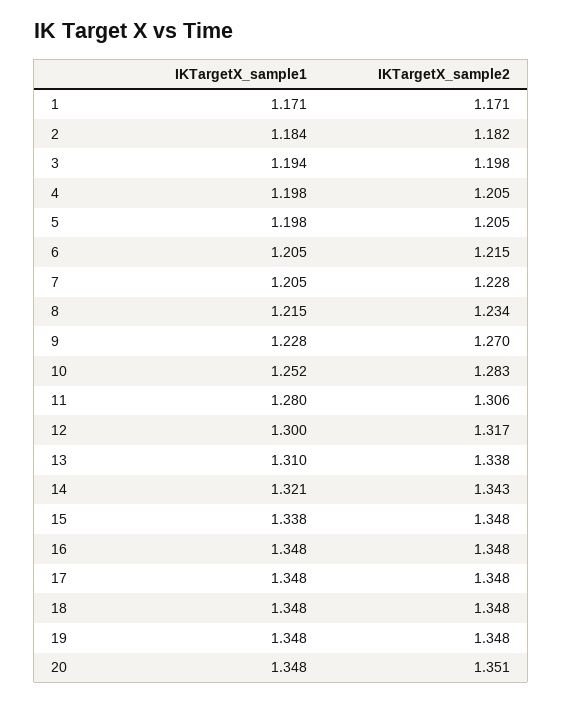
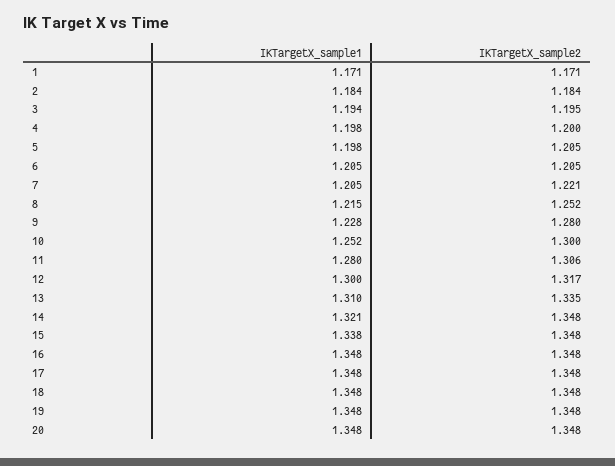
IKTargetX_sample2, 2: 1.182 -> 1.184
IKTargetX_sample2, 3: 1.198 -> 1.195
IKTargetX_sample2, 4: 1.205 -> 1.2
IKTargetX_sample2, 6: 1.215 -> 1.205
IKTargetX_sample2, 7: 1.228 -> 1.221
IKTargetX_sample2, 8: 1.234 -> 1.252
IKTargetX_sample2, 9: 1.27 -> 1.28
IKTargetX_sample2, 10: 1.283 -> 1.3
IKTargetX_sample2, 13: 1.338 -> 1.335
IKTargetX_sample2, 14: 1.343 -> 1.348
IKTargetX_sample2, 20: 1.351 -> 1.348

